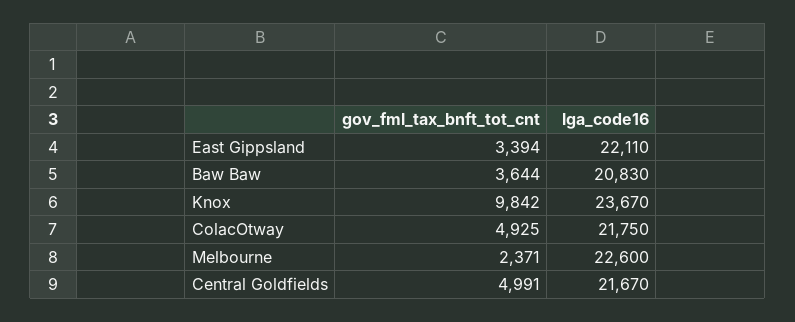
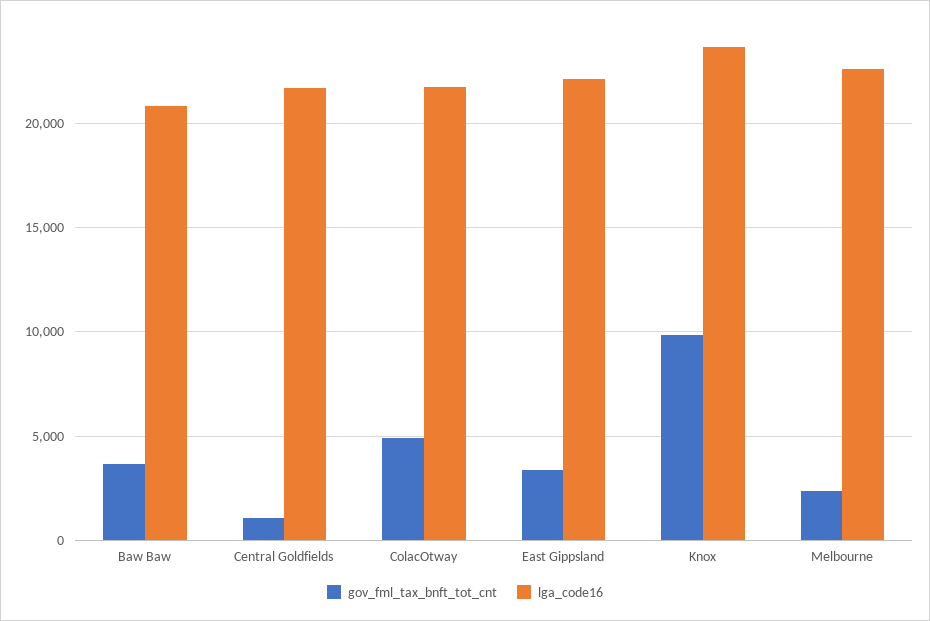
gov_fml_tax_bnft_tot_cnt, Central Goldfields: 4991 -> 1000

